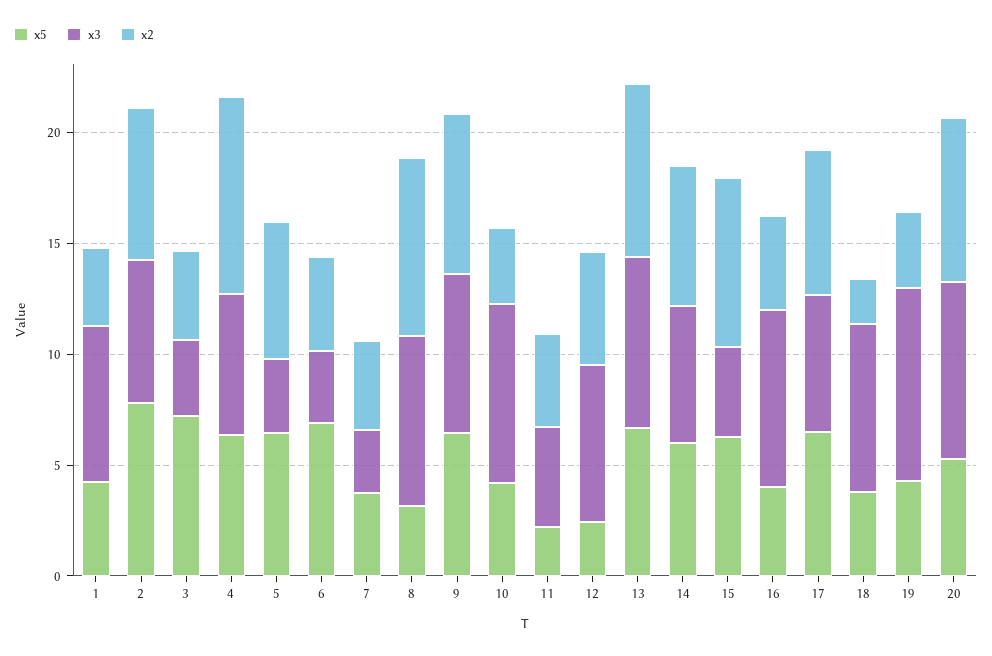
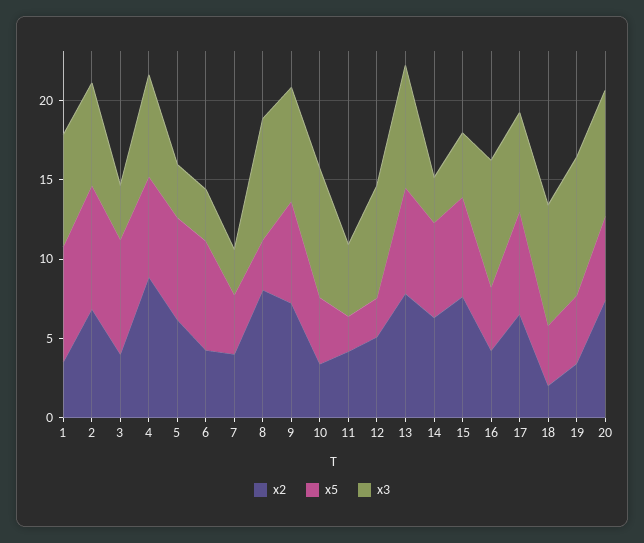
x5, 1: 4 -> 7
x3, 14: 6 -> 3

